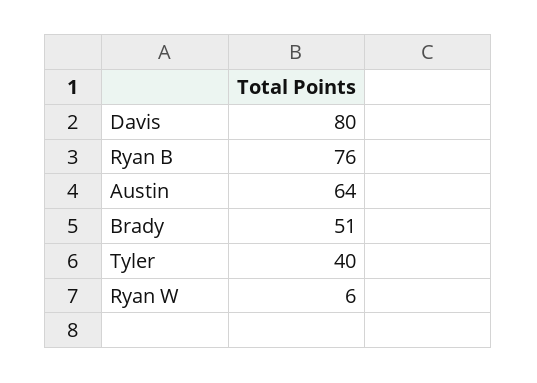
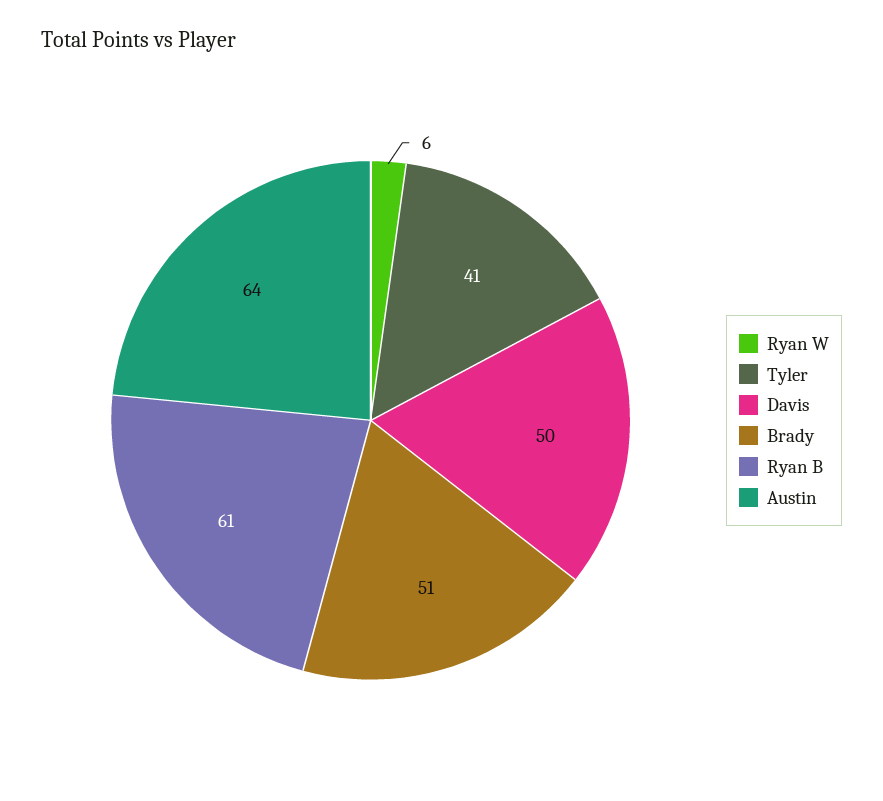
Davis: 80 -> 50
Ryan B: 76 -> 61
Tyler: 40 -> 41

